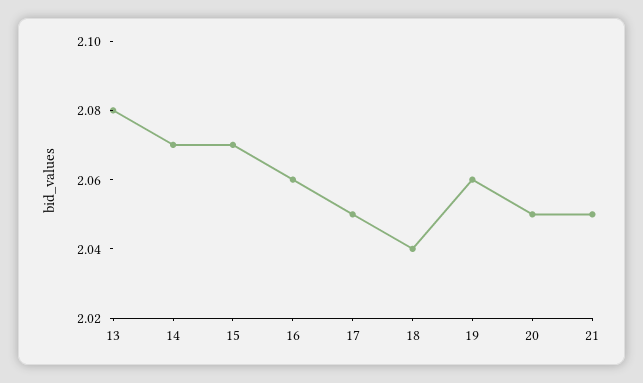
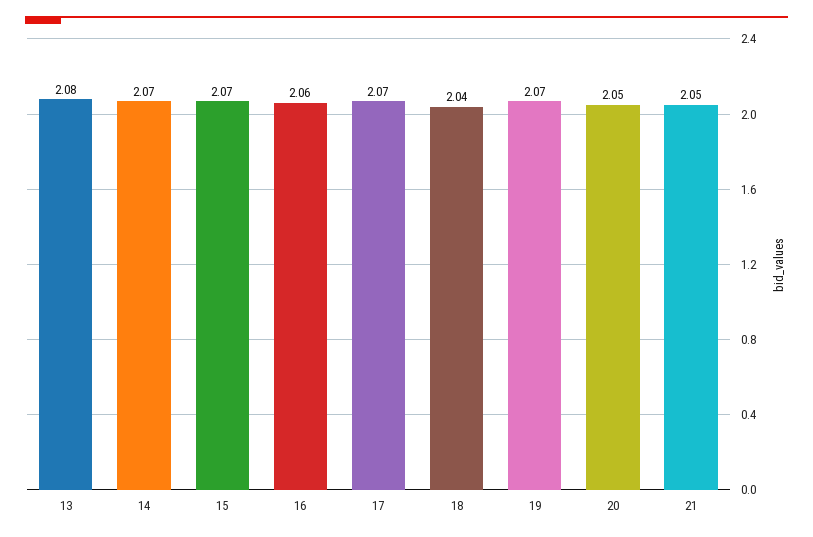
17: 2.05 -> 2.07
19: 2.06 -> 2.07

